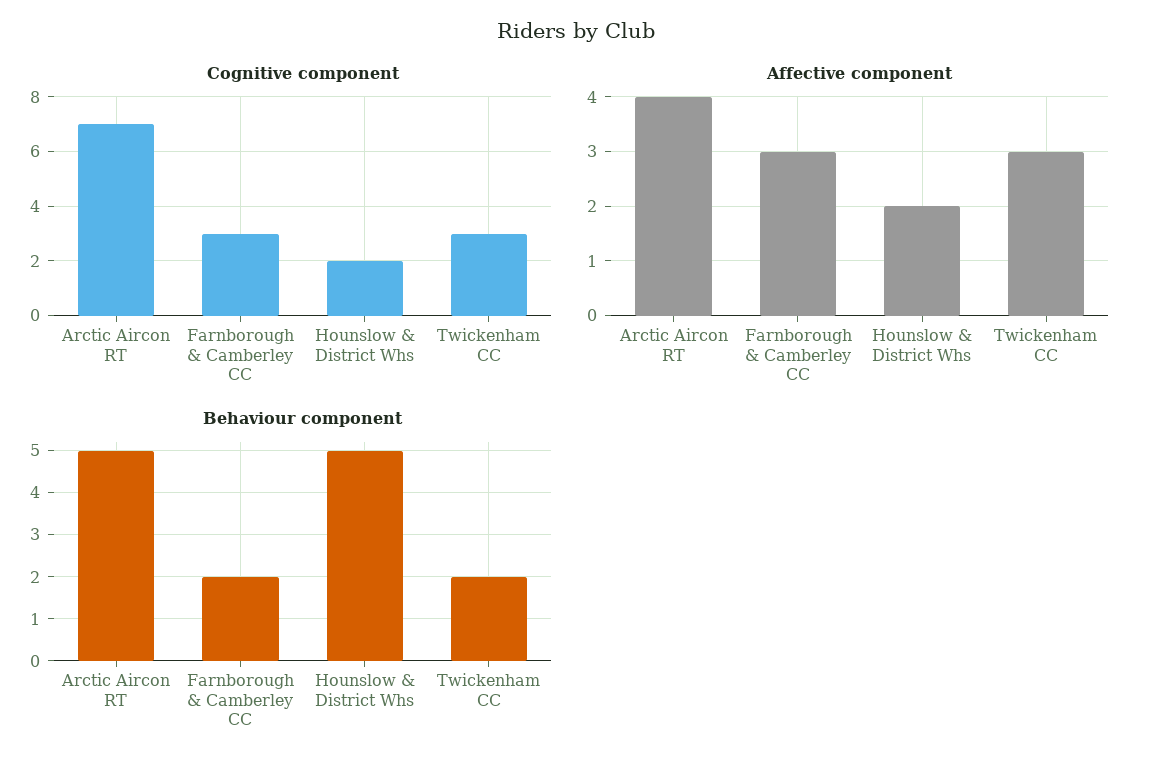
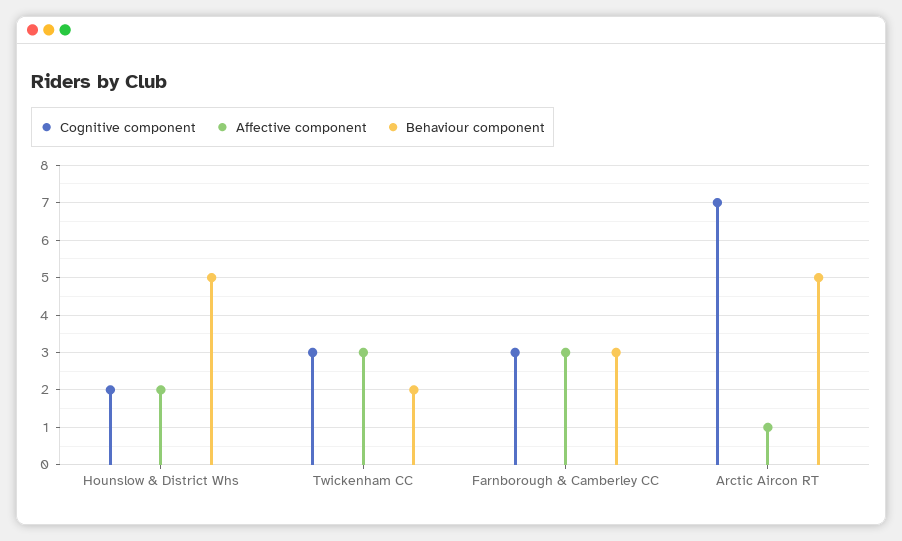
Affective component, Arctic Aircon RT: 4 -> 1
Behaviour component, Farnborough & Camberley CC: 2 -> 3

